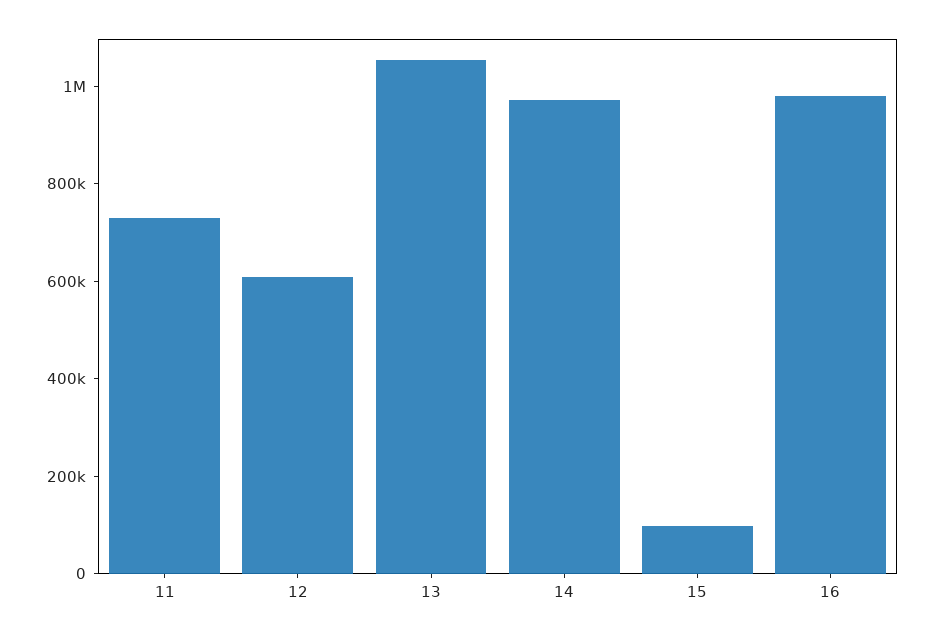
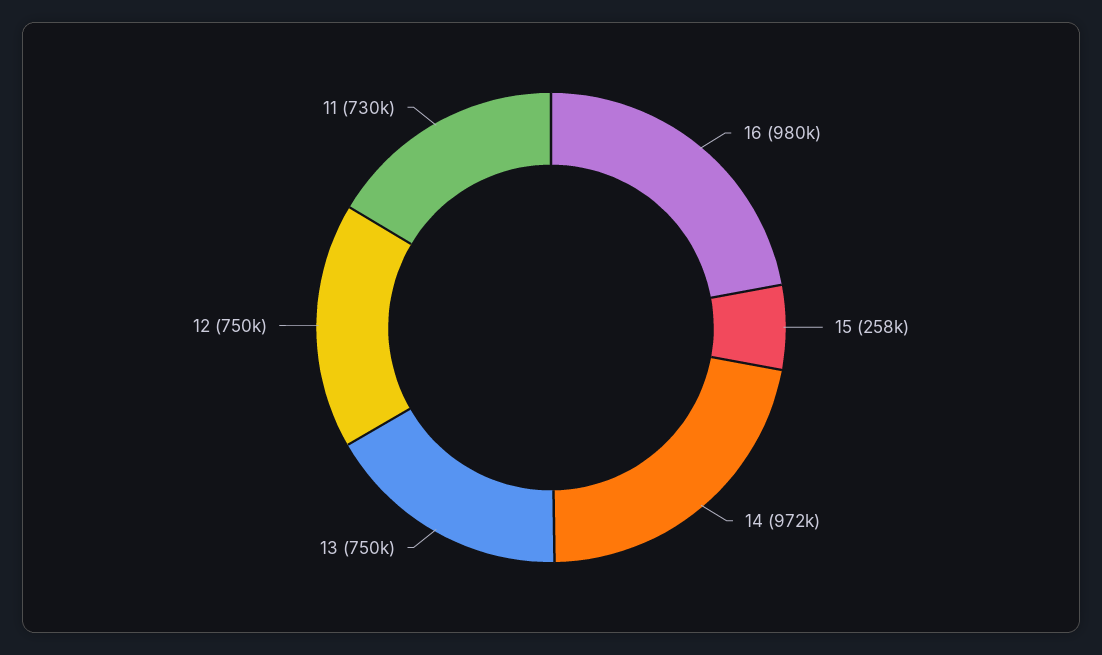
12: 600000 -> 750000
13: 1050000 -> 750000
15: 100000 -> 258000

